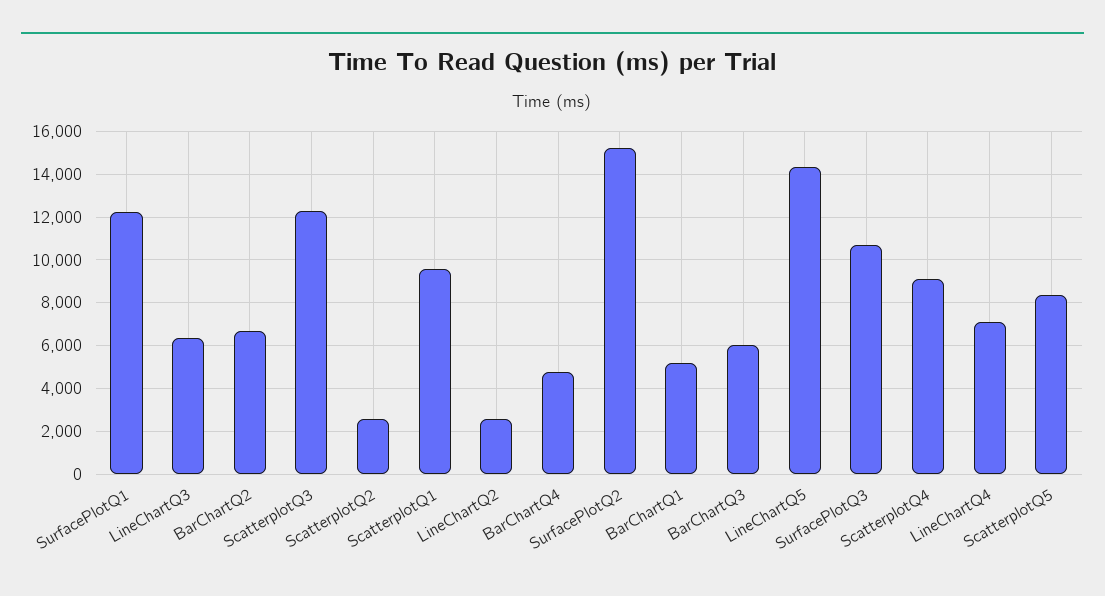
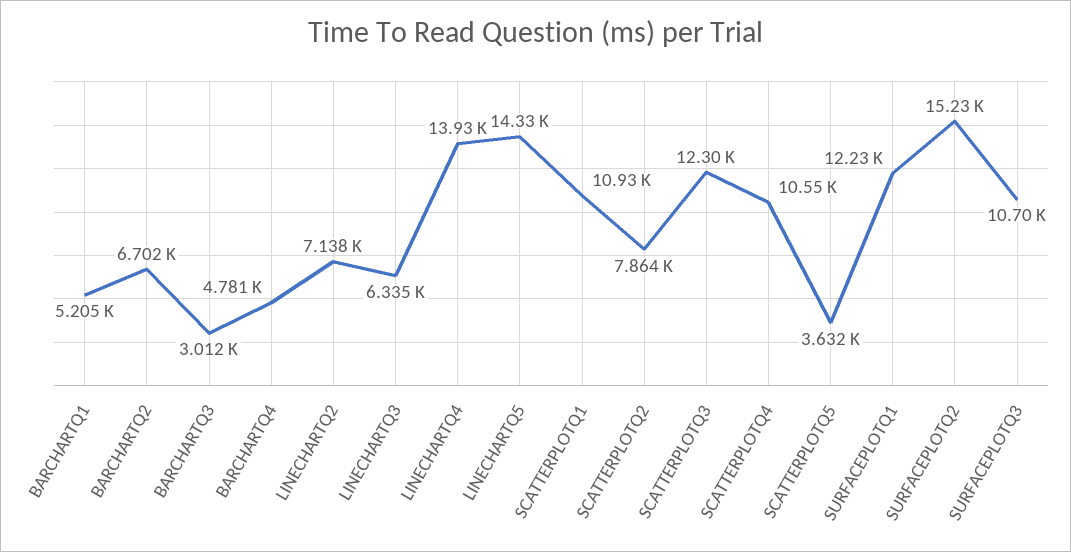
ScatterplotQ2: 2500 -> 7864
ScatterplotQ1: 9500 -> 10930
LineChartQ2: 2500 -> 7138
BarChartQ3: 6000 -> 3012
ScatterplotQ4: 9000 -> 10550
LineChartQ4: 7000 -> 13930
ScatterplotQ5: 8500 -> 3632

